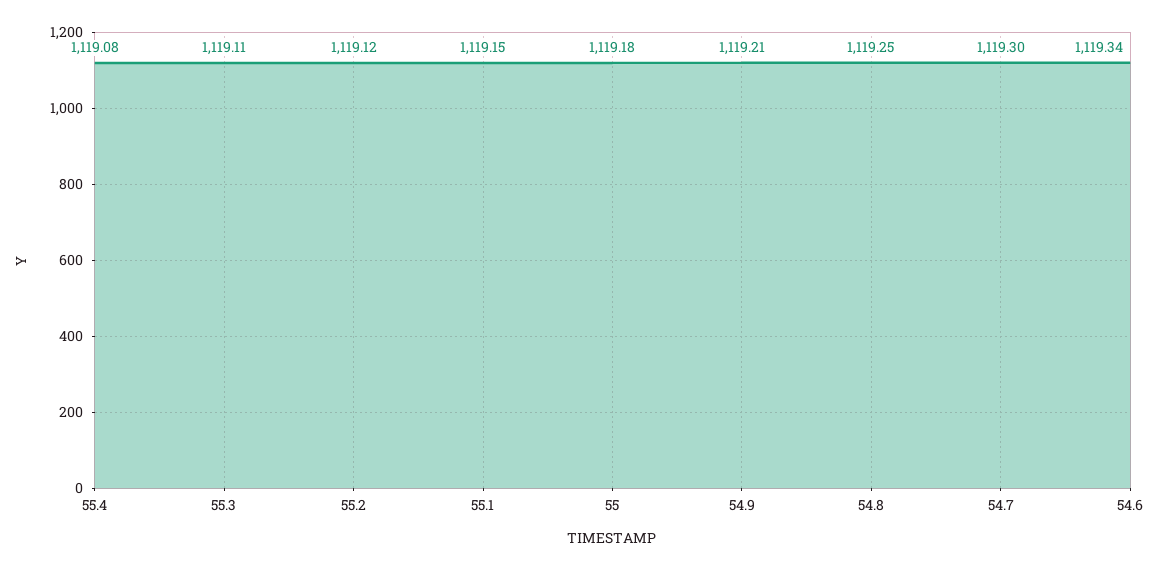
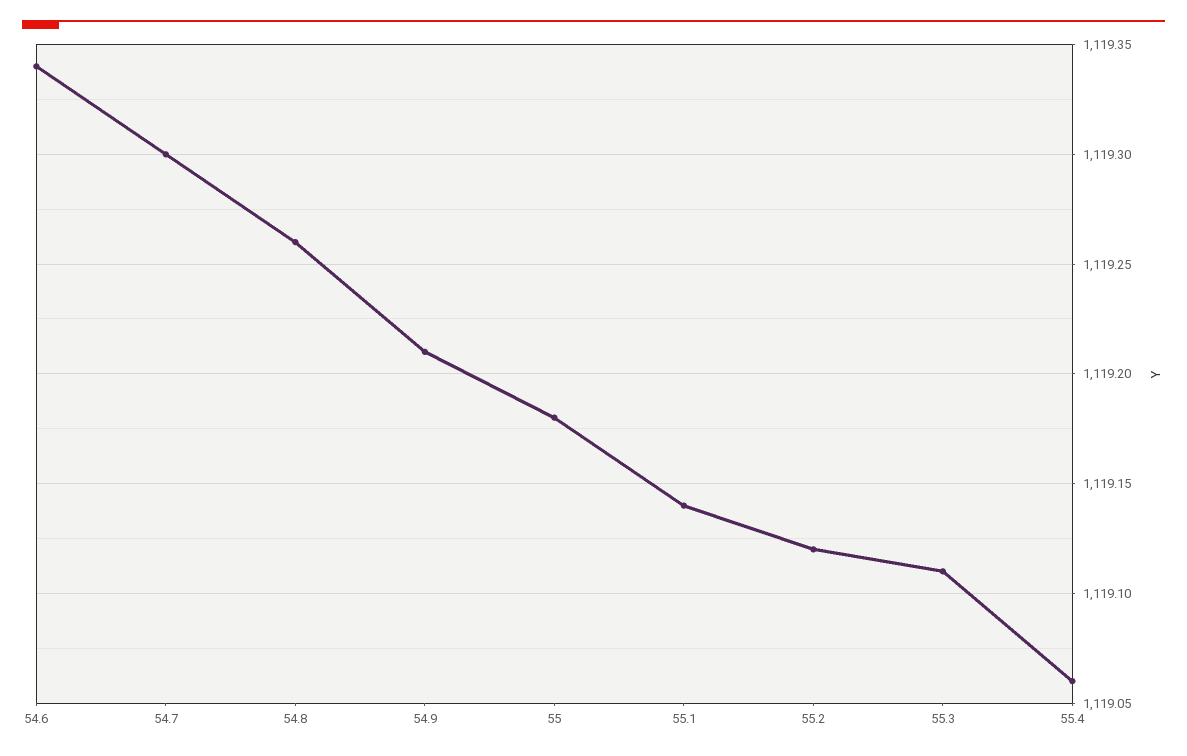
55.4: 1119.08 -> 1119.06
55.1: 1119.15 -> 1119.14
54.8: 1119.25 -> 1119.26

